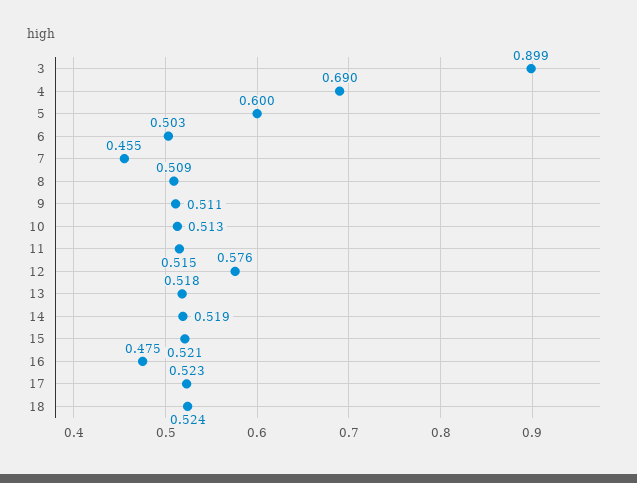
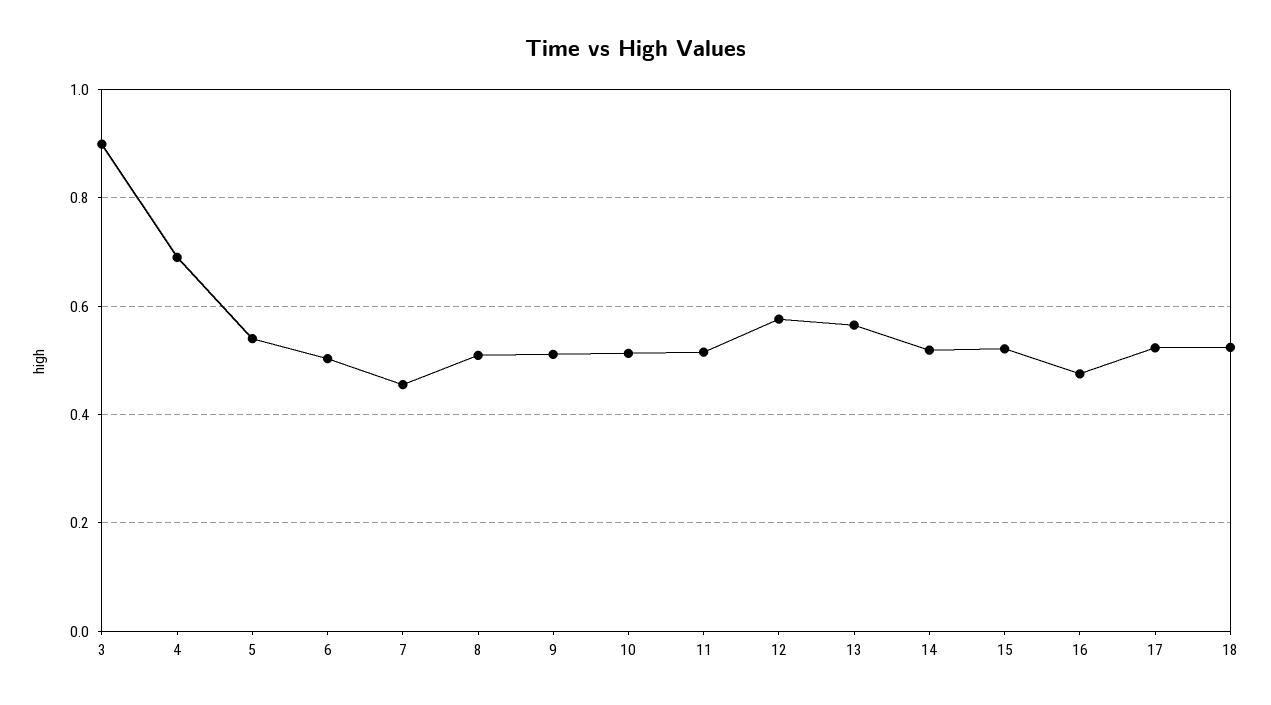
5: 0.6 -> 0.54
13: 0.518 -> 0.56

